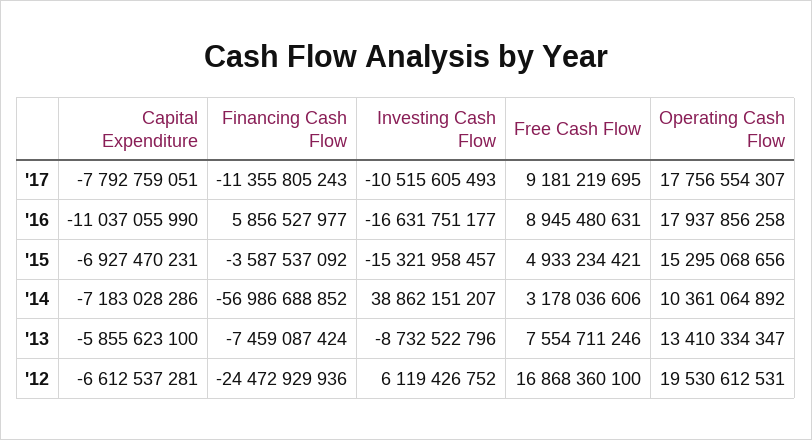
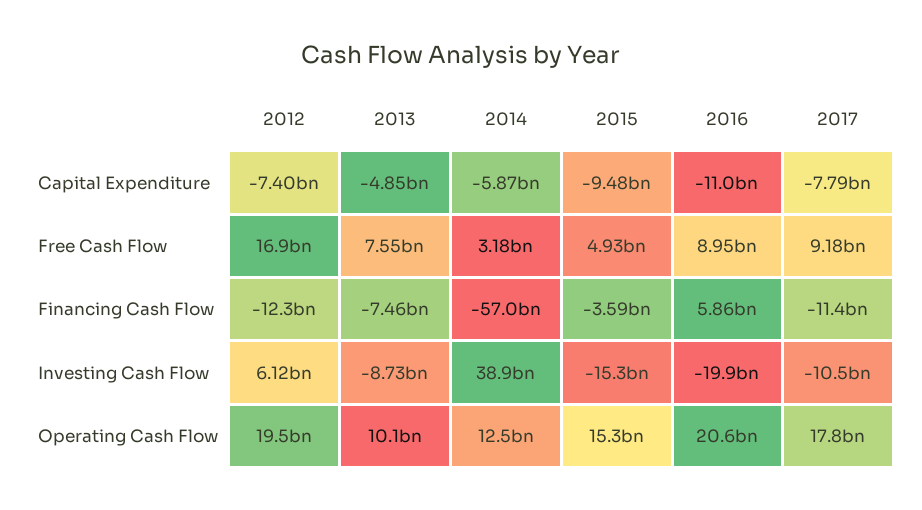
Investing Cash Flow, '16: -16631751177 -> -19900000000
Operating Cash Flow, '16: 17937856258 -> 20600000000
Capital Expenditure, '15: -6927470231 -> -9480000000
Capital Expenditure, '14: -7183028286 -> -5870000000
Operating Cash Flow, '14: 10361064892 -> 12500000000
Capital Expenditure, '13: -5855623100 -> -4850000000
Operating Cash Flow, '13: 13410334347 -> 10100000000
Capital Expenditure, '12: -6612537281 -> -7400000000
Financing Cash Flow, '12: -24472929936 -> -12300000000

